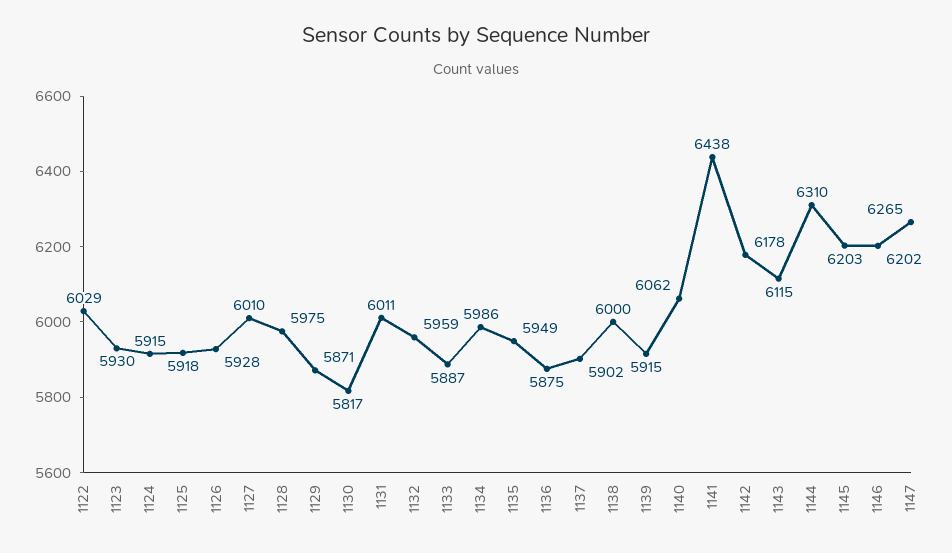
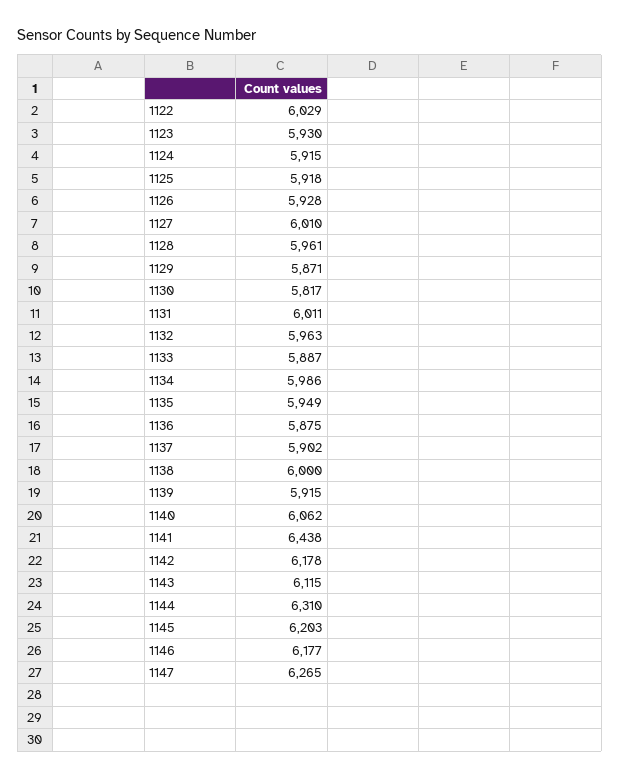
1128: 5975 -> 5961
1132: 5959 -> 5963
1146: 6202 -> 6177

